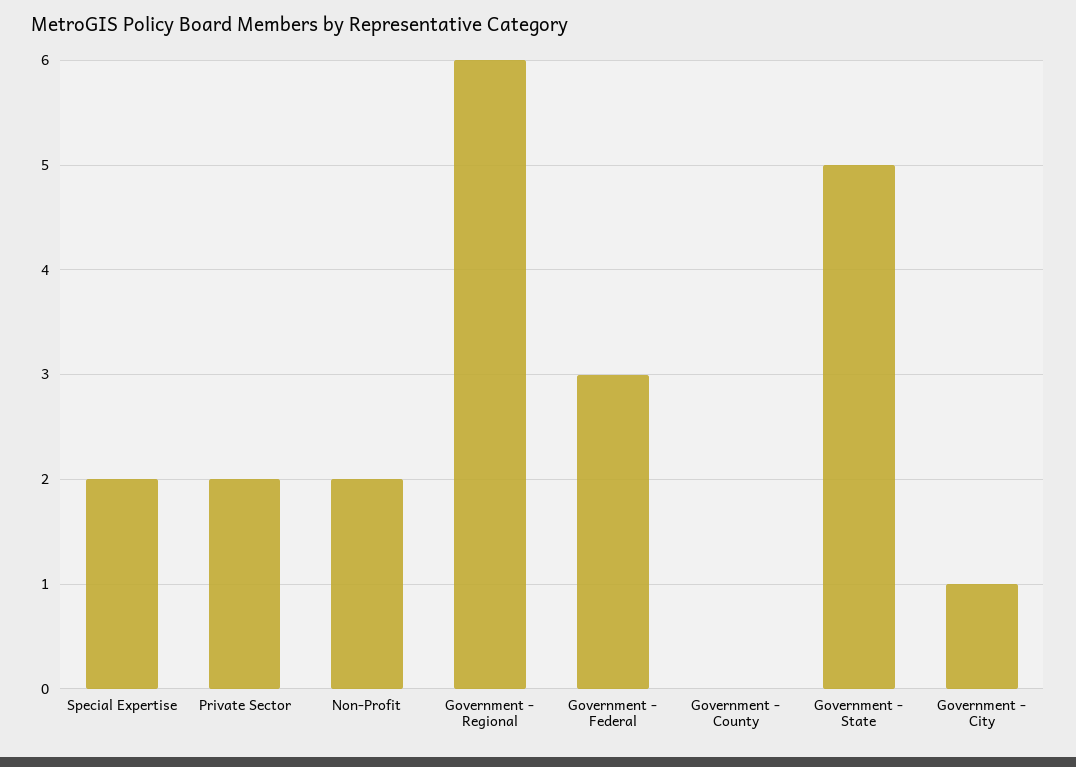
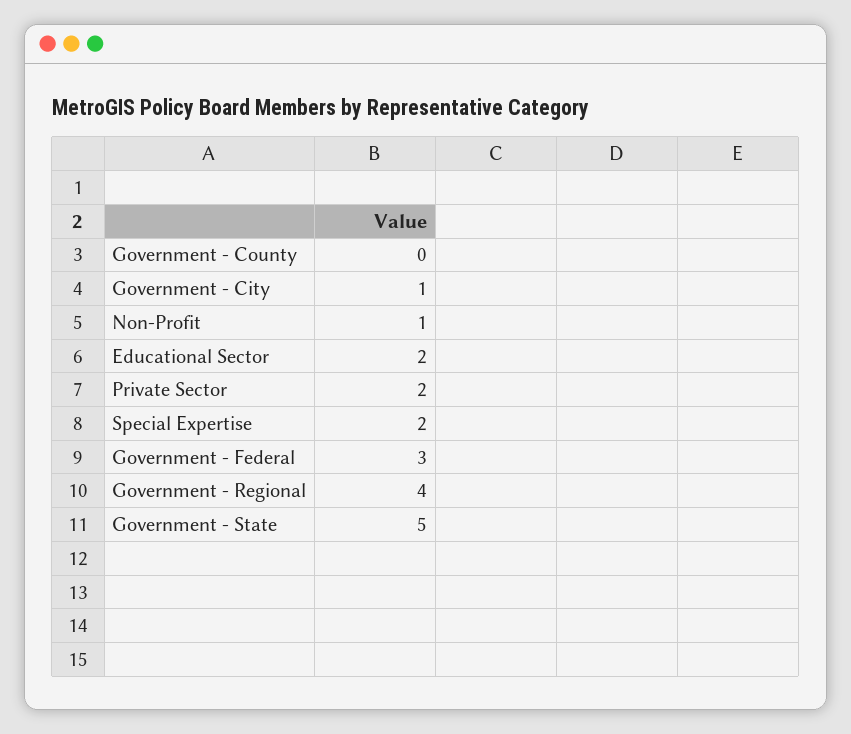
Non-Profit: 2 -> 1
Government - Regional: 6 -> 4
Educational Sector: none -> 2

